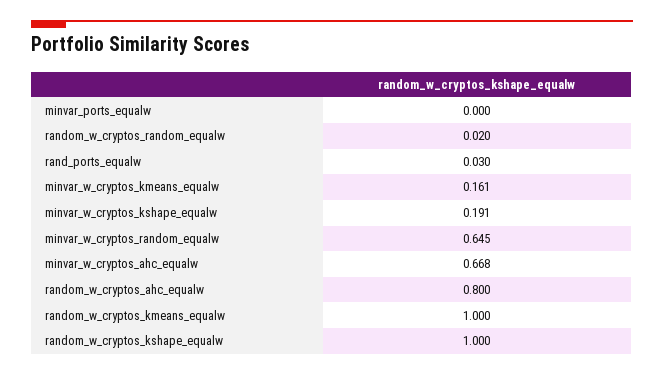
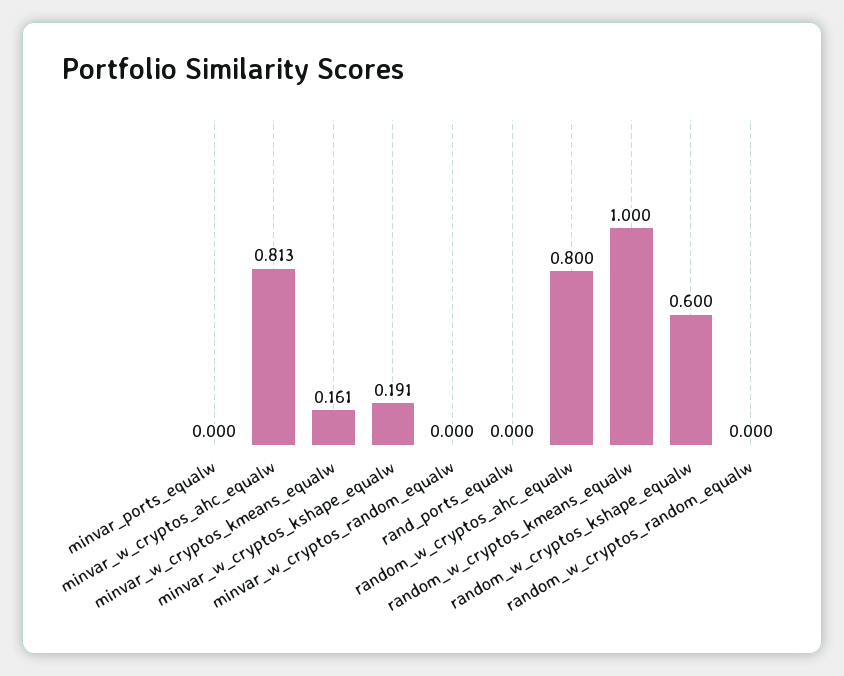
random_w_cryptos_random_equalw: 0.02 -> 0
rand_ports_equalw: 0.03 -> 0
minvar_w_cryptos_random_equalw: 0.645 -> 0
minvar_w_cryptos_ahc_equalw: 0.668 -> 0.813
random_w_cryptos_kshape_equalw: 1 -> 0.6

